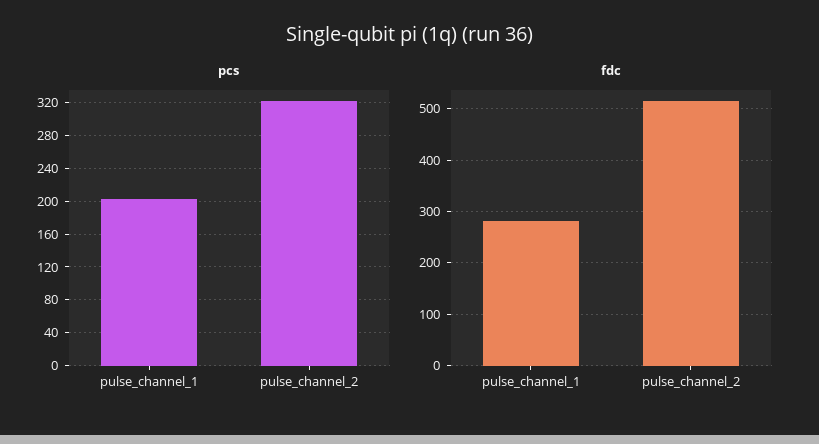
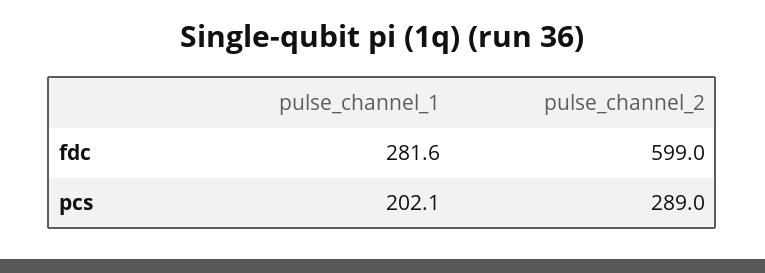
pcs, pulse_channel_2: 320 -> 289
fdc, pulse_channel_2: 520 -> 599

